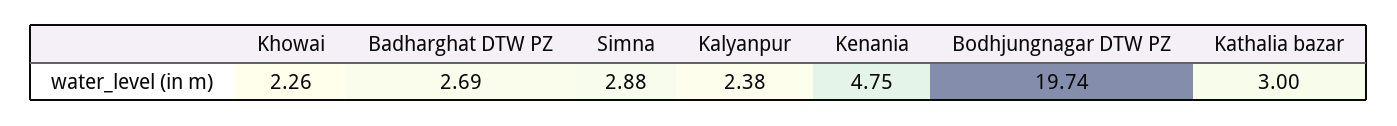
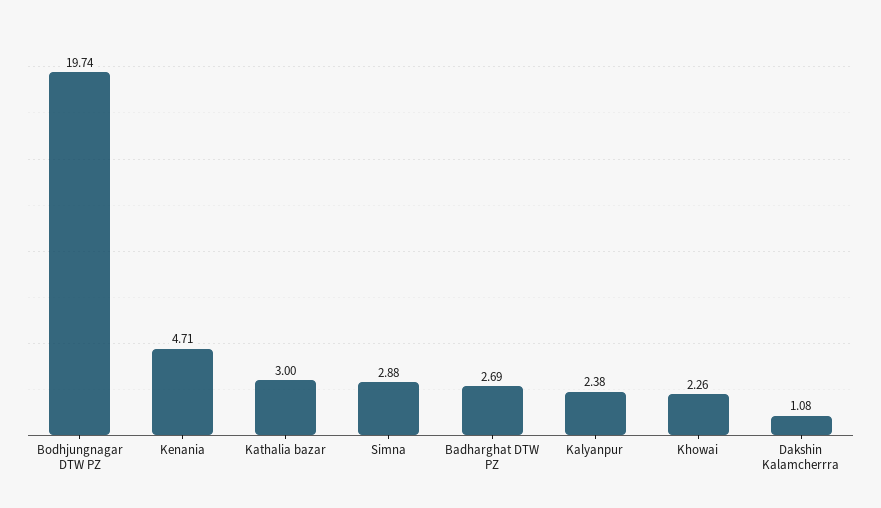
Kenania: 4.75 -> 4.71
Dakshin Kalamcherrra: none -> 1.08

